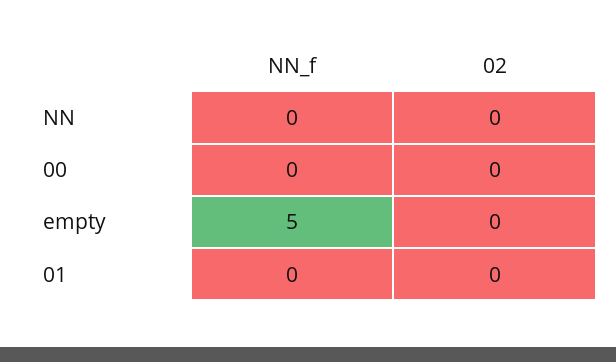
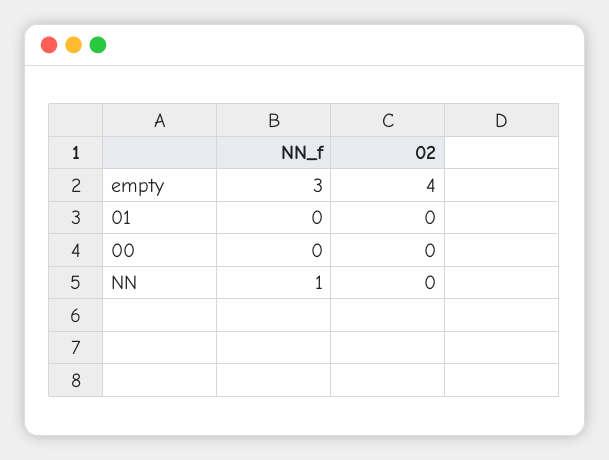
NN_f, NN: 0 -> 1
NN_f, empty: 5 -> 3
02, empty: 0 -> 4

